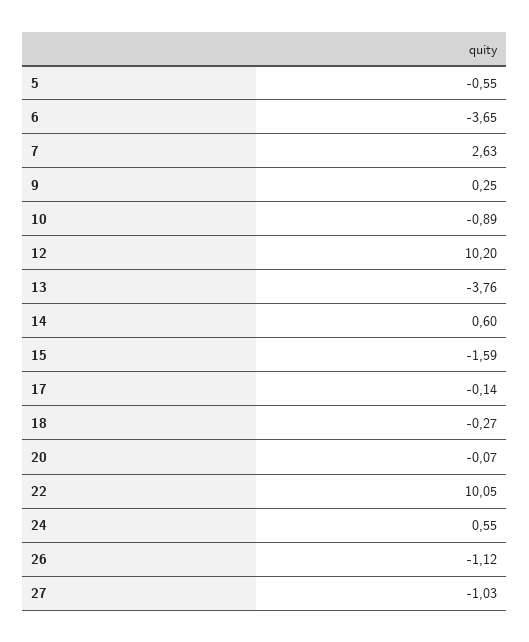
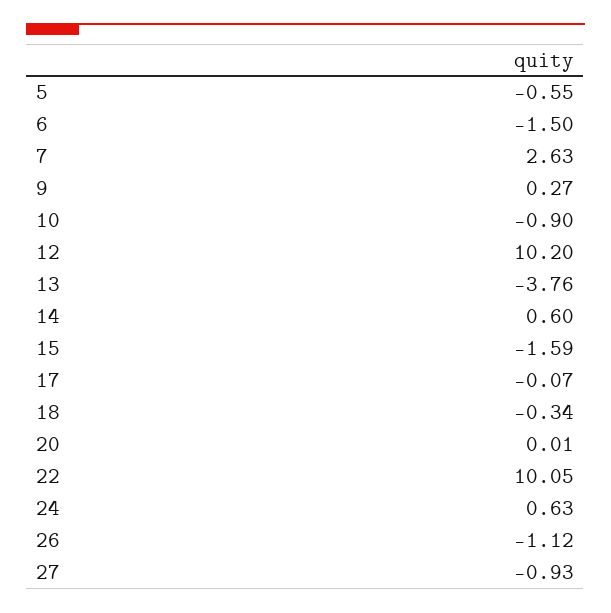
6: -3.65 -> -1.5
9: 0.25 -> 0.27
10: -0.89 -> -0.9
17: -0.14 -> -0.07
18: -0.27 -> -0.34
20: -0.07 -> 0.01
24: 0.55 -> 0.63
27: -1.03 -> -0.93

